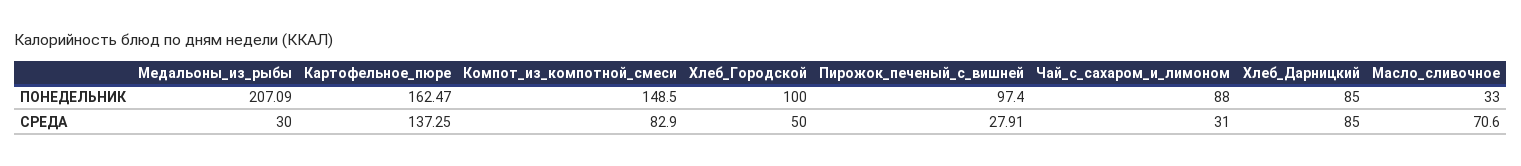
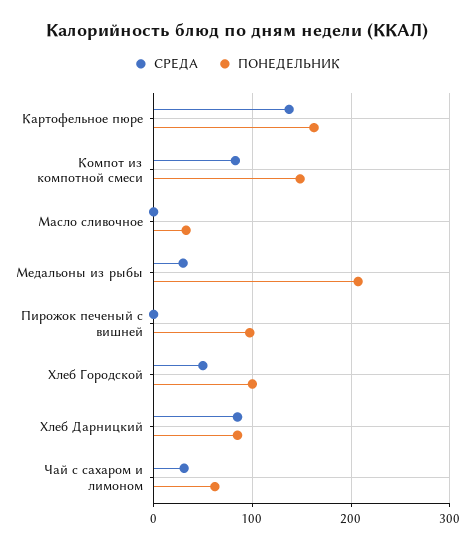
ПОНЕДЕЛЬНИК, Чай_с_сахаром_и_лимоном: 88 -> 60
СРЕДА, Пирожок_печеный_с_вишней: 27.91 -> 0
СРЕДА, Масло_сливочное: 70.6 -> 0

